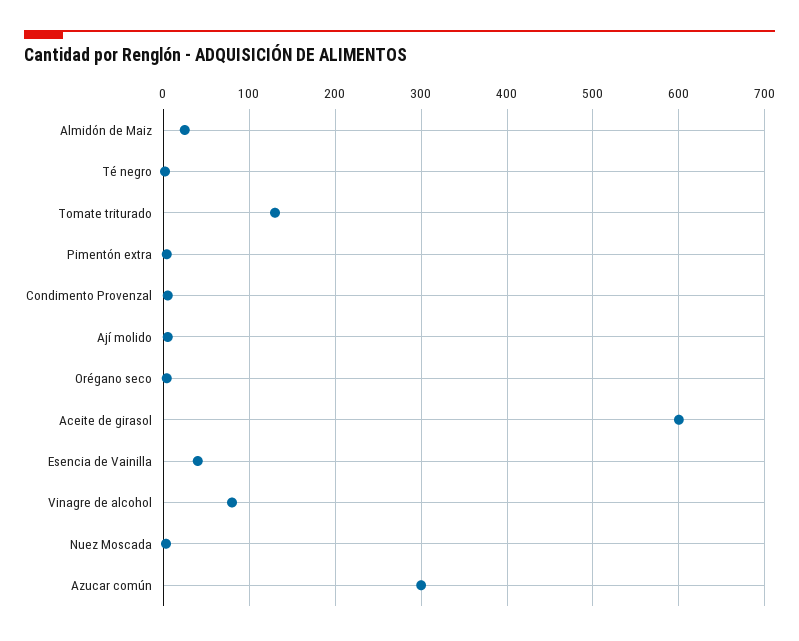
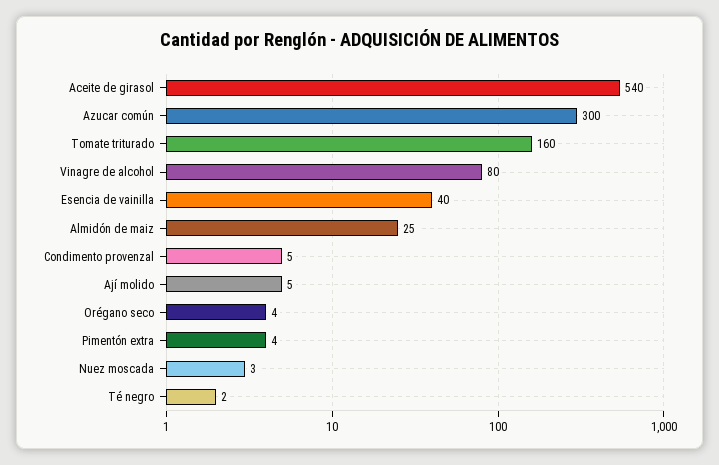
Tomate triturado: 130 -> 160
Aceite de girasol: 600 -> 540

